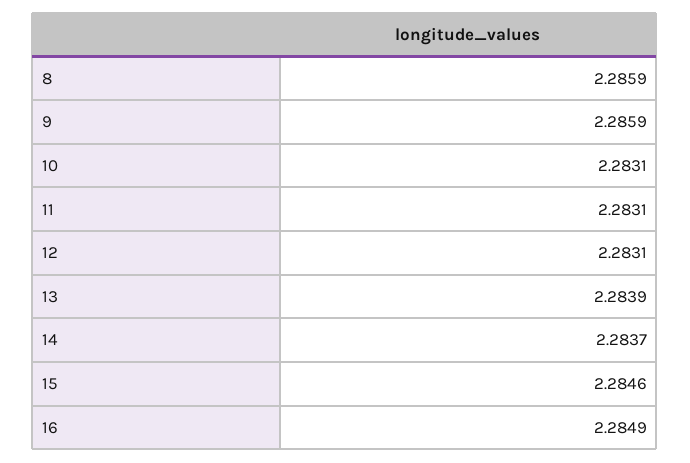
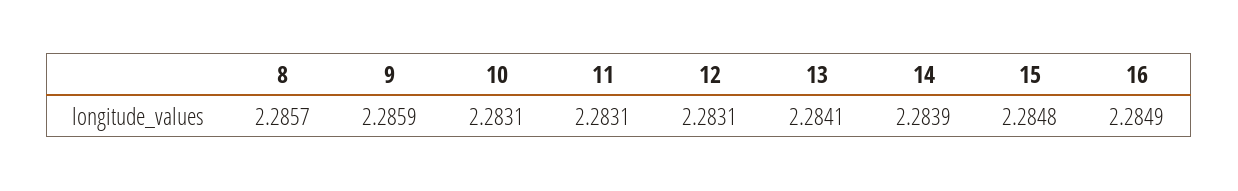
8: 2.2859 -> 2.2857
13: 2.2839 -> 2.2841
14: 2.2837 -> 2.2839
15: 2.2846 -> 2.2848

